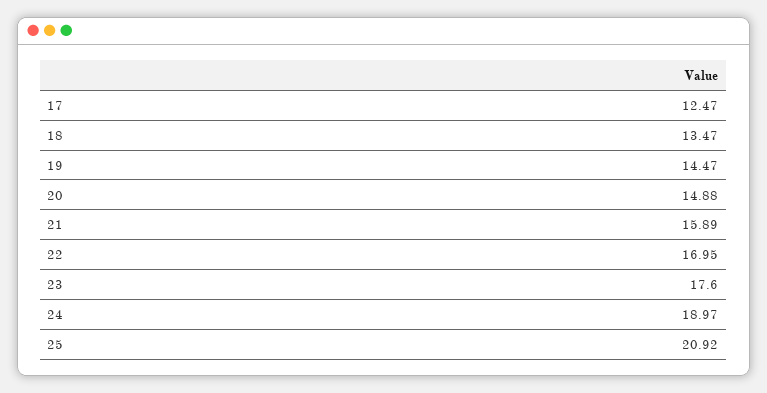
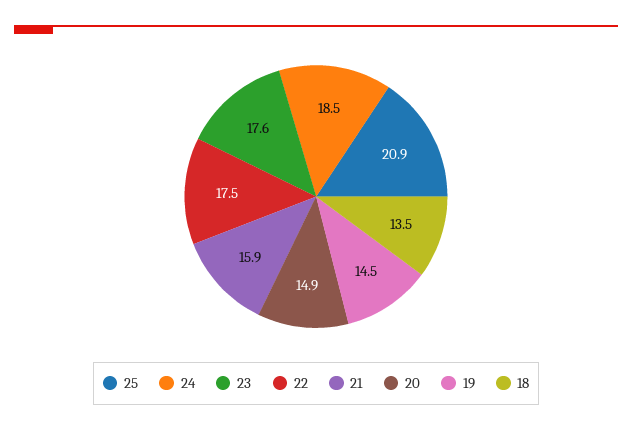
17: 12.47 -> none
22: 16.95 -> 17.5
24: 18.97 -> 18.5

